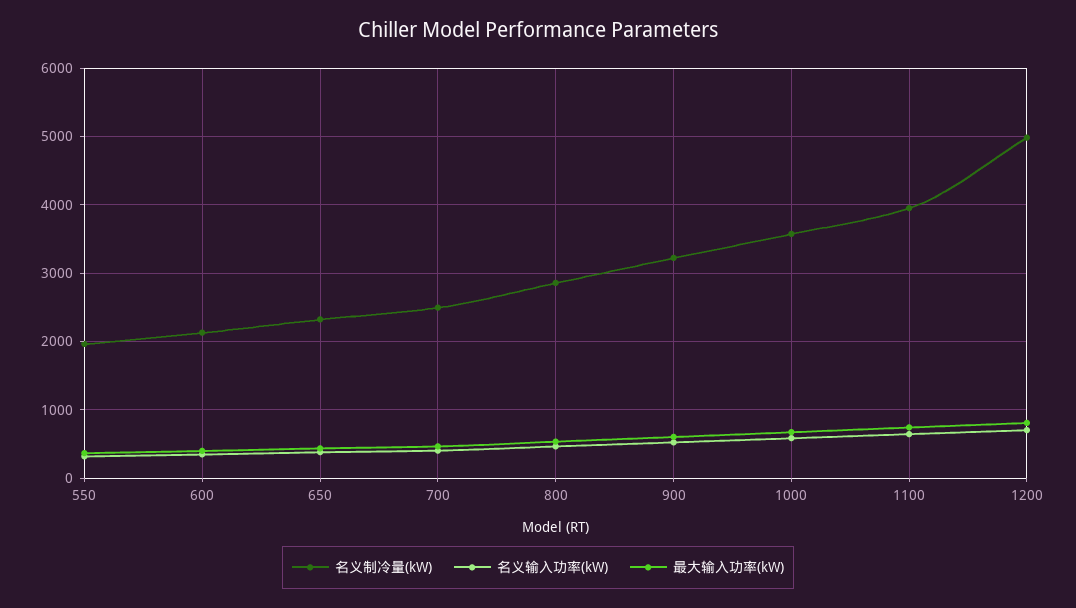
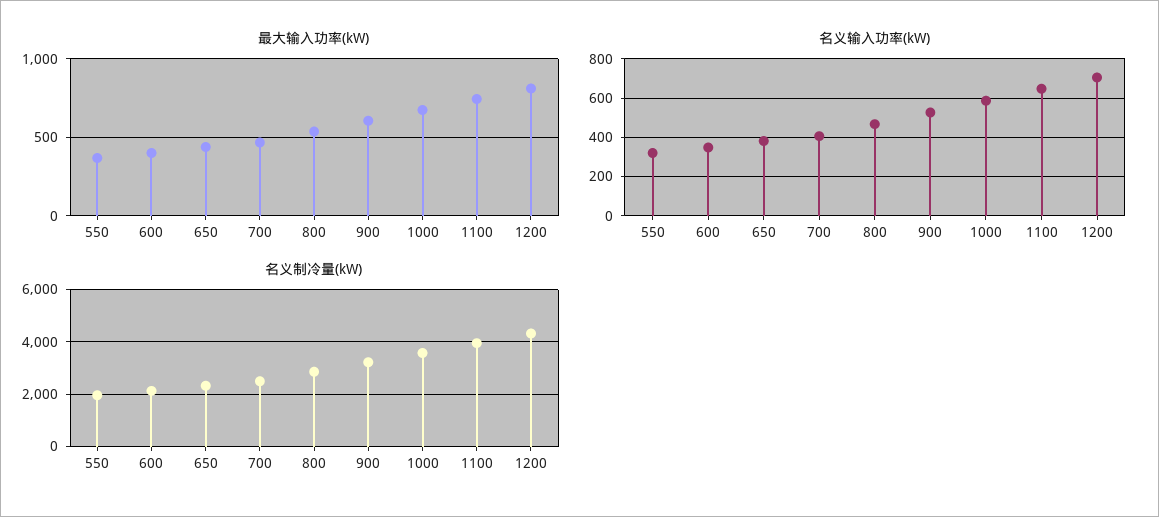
名义制冷量(kW), 1200: 5000 -> 4250

